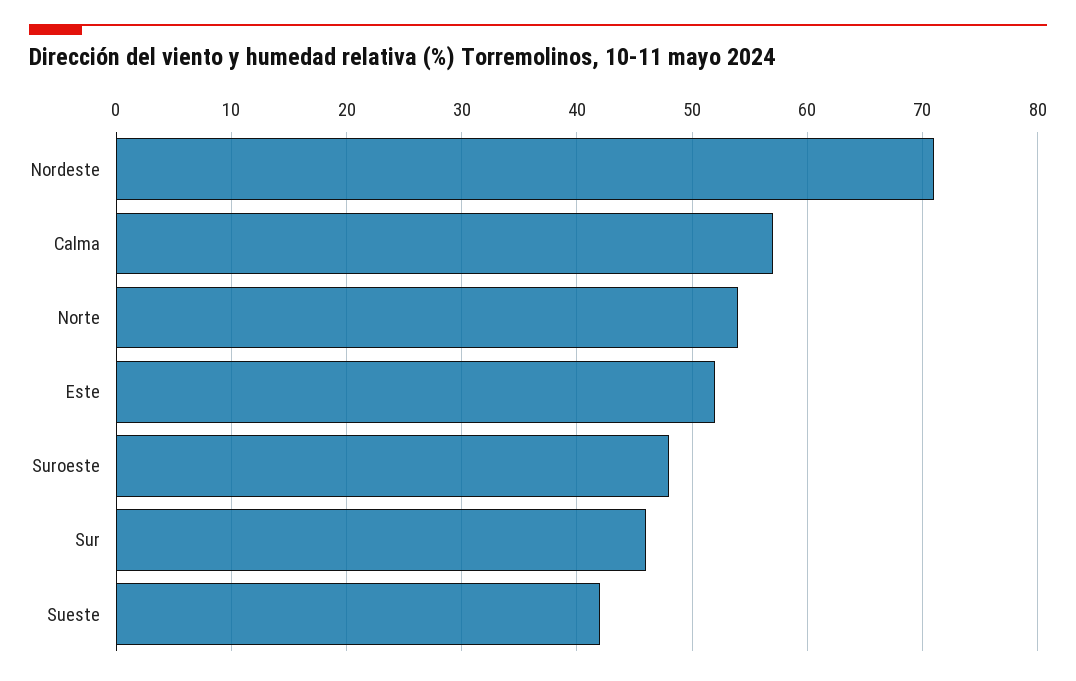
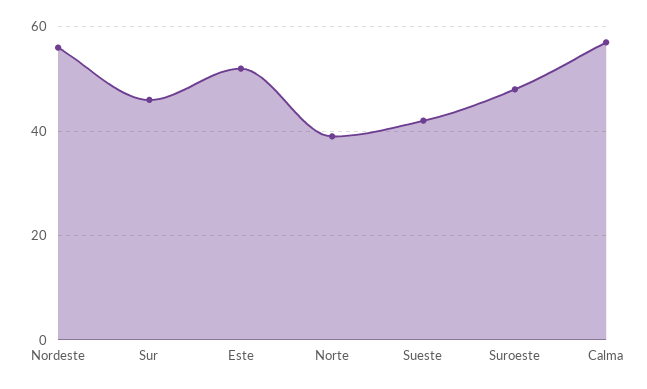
Nordeste: 71 -> 55
Norte: 54 -> 40

